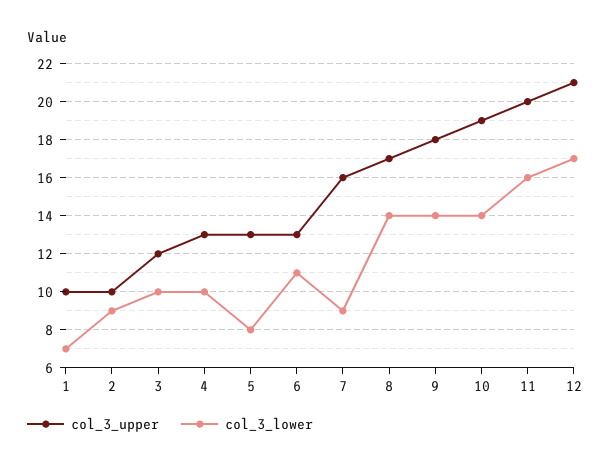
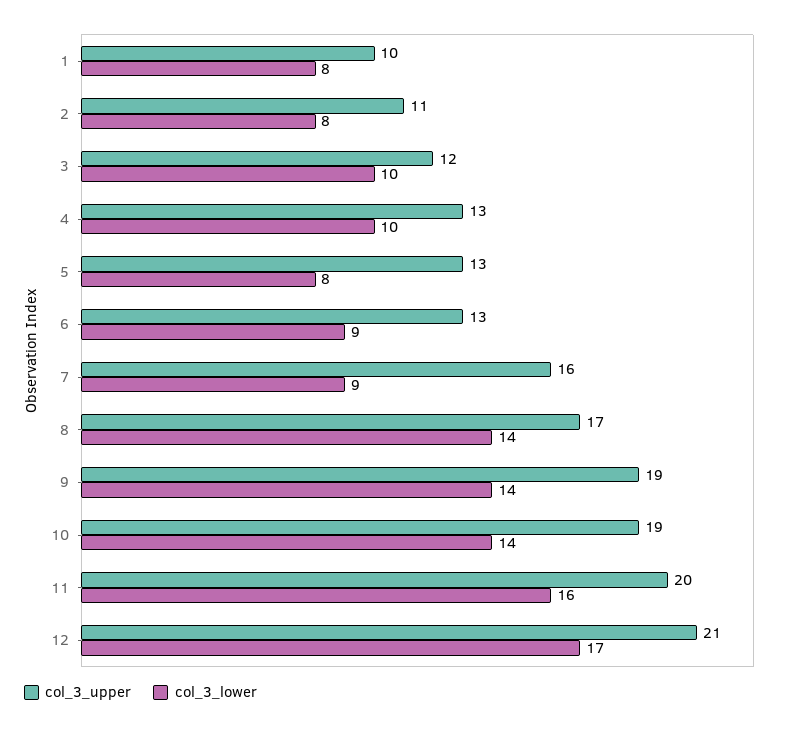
col_3_lower, 1: 7 -> 8
col_3_upper, 2: 10 -> 11
col_3_lower, 2: 9 -> 8
col_3_lower, 6: 11 -> 9
col_3_upper, 9: 18 -> 19

